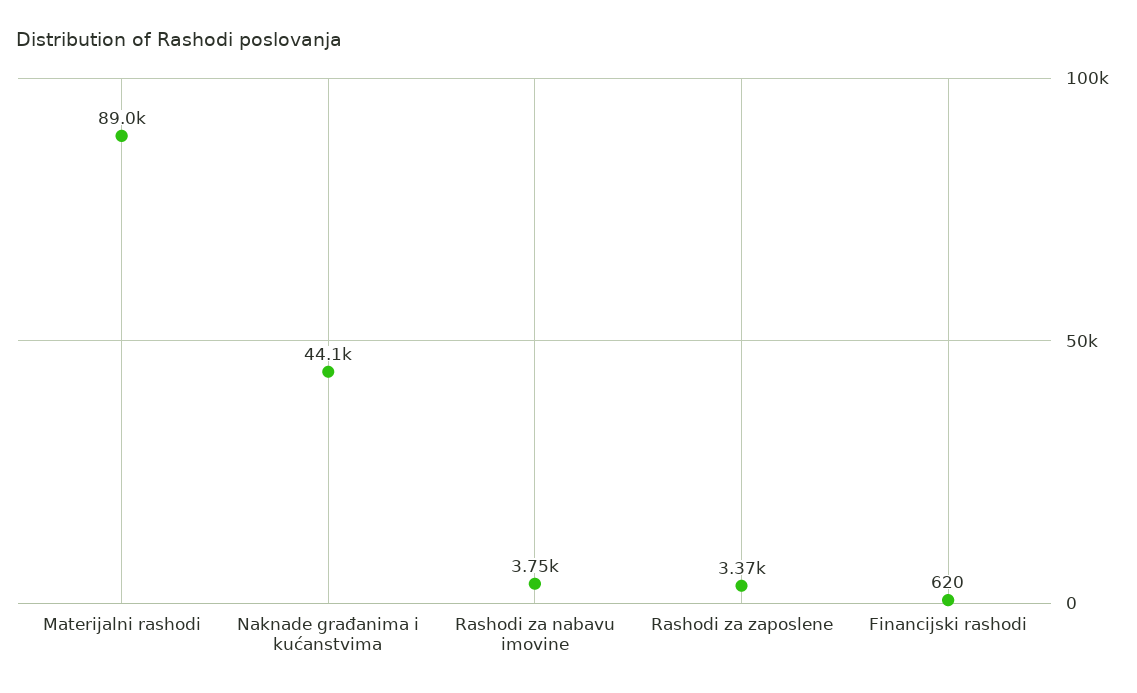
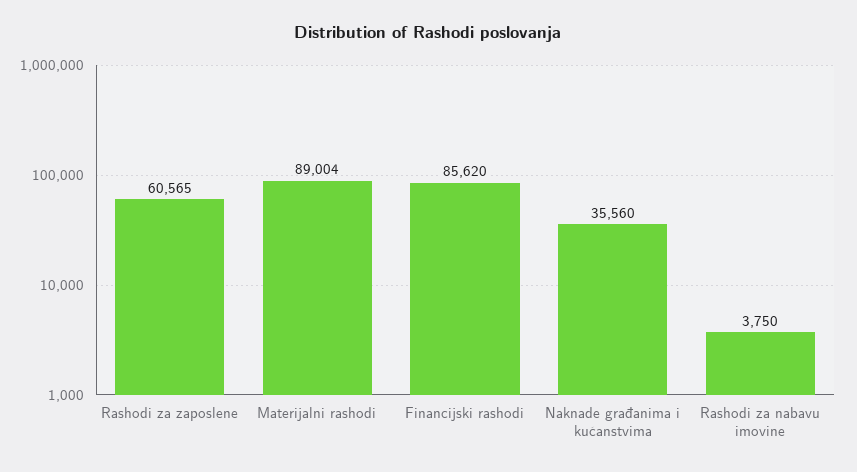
Naknade građanima i kućanstvima: 44100 -> 35560
Rashodi za zaposlene: 3370 -> 60565
Financijski rashodi: 620 -> 85620

